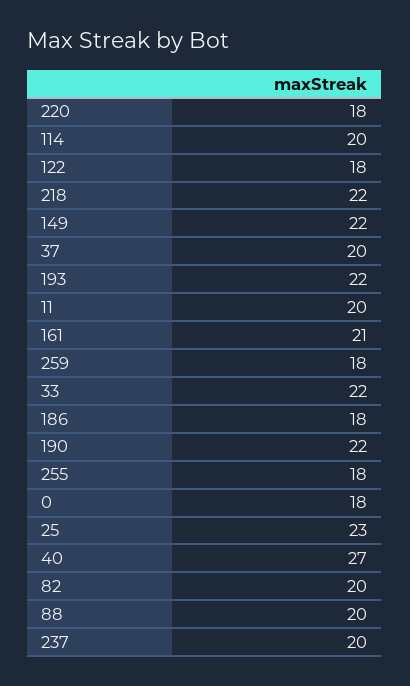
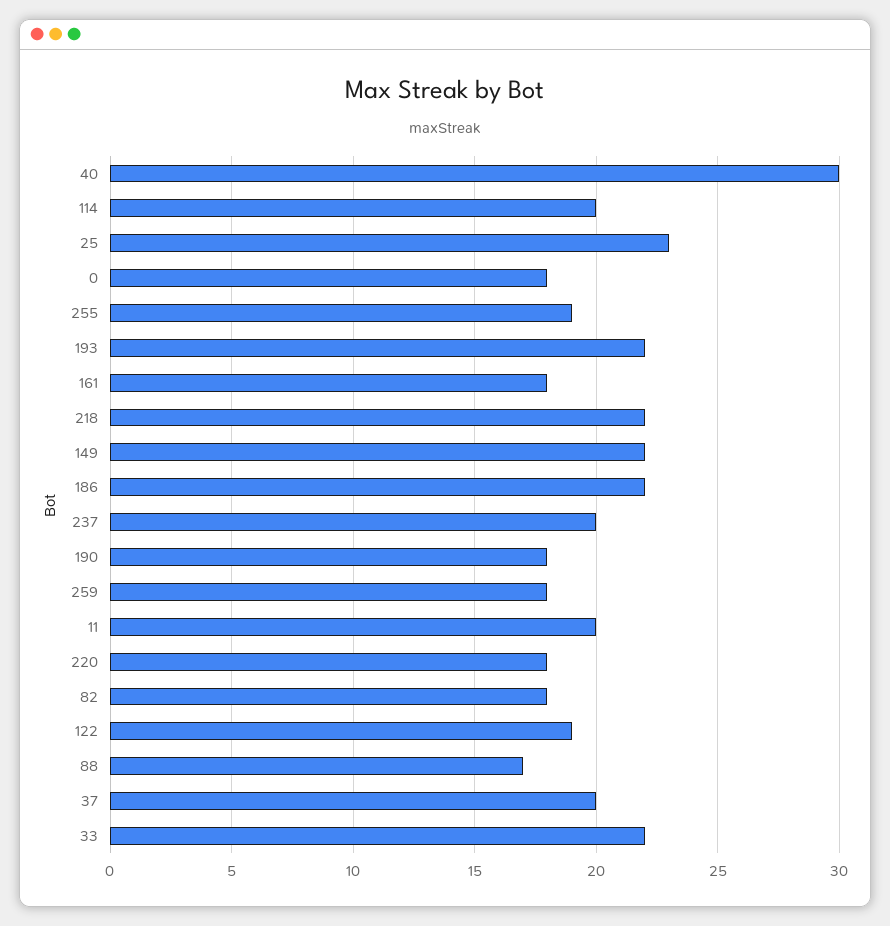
122: 18 -> 19
161: 21 -> 18
186: 18 -> 22
190: 22 -> 18
255: 18 -> 19
40: 27 -> 30
82: 20 -> 18
88: 20 -> 17

